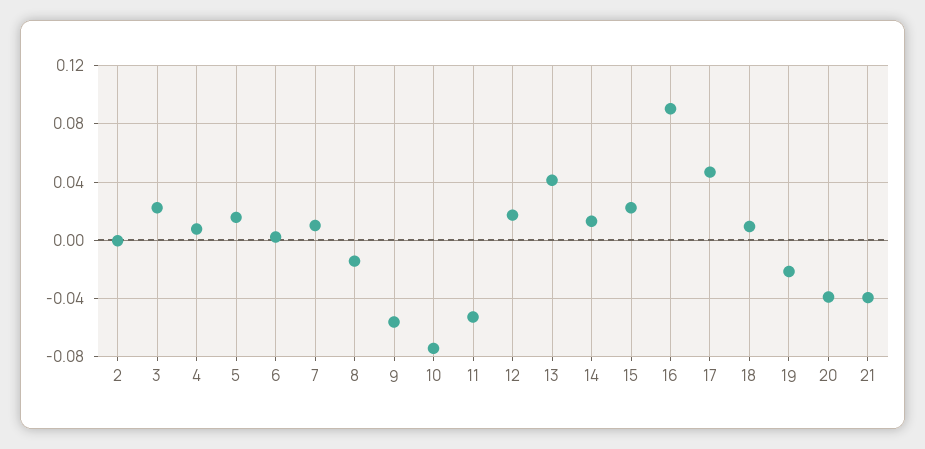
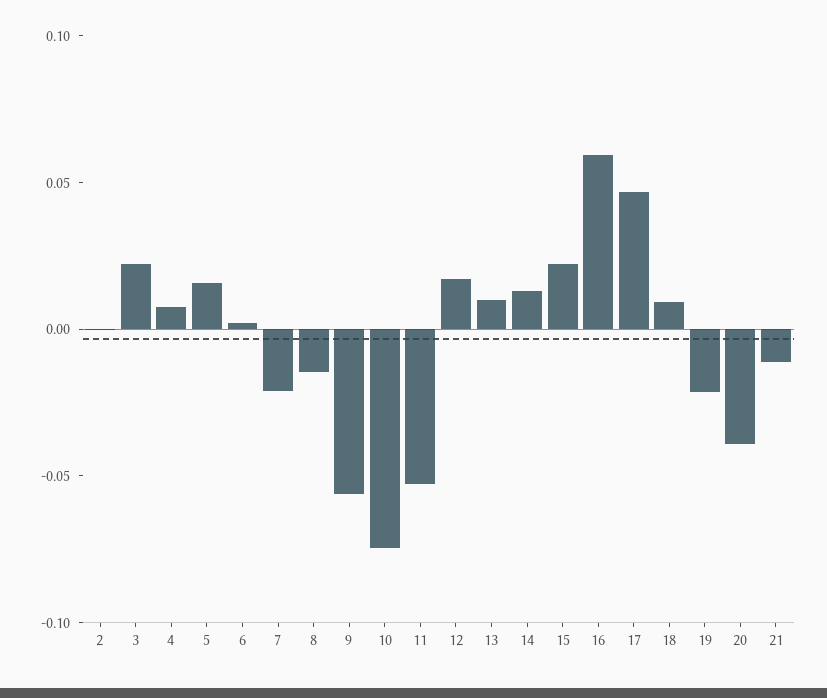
7: 0.01 -> -0.02
13: 0.04 -> 0.01
16: 0.09 -> 0.06
21: -0.04 -> -0.01

